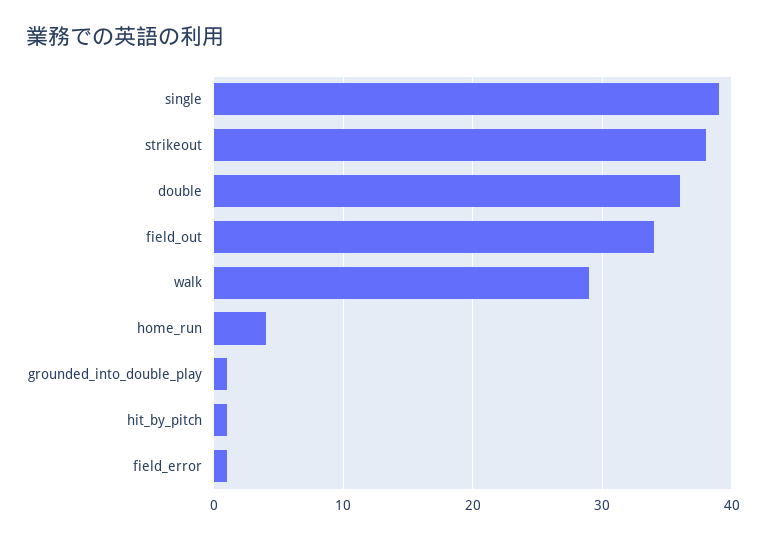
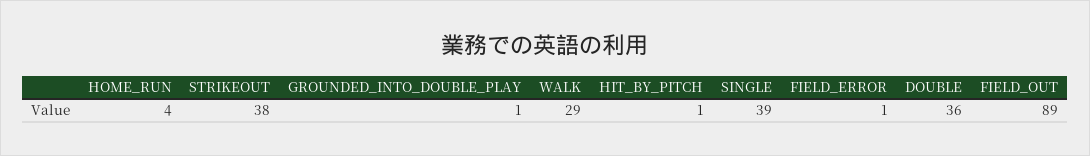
field_out: 34 -> 89

